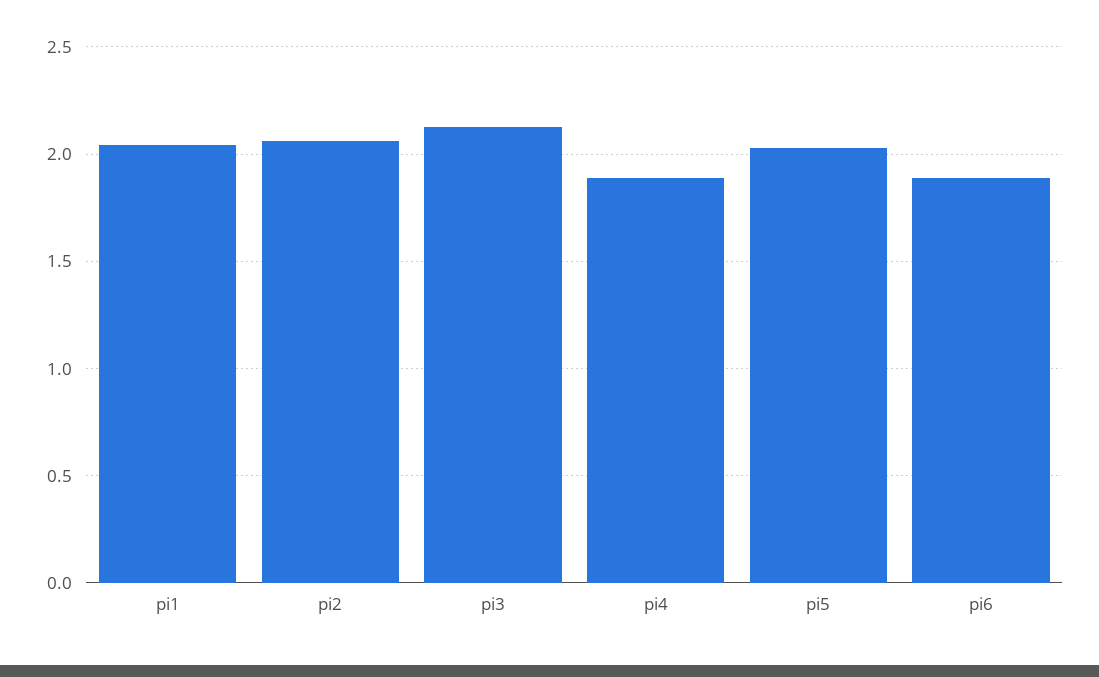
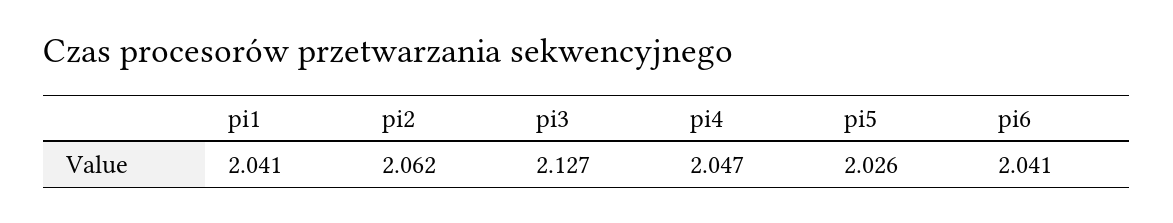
pi4: 1.9 -> 2.047
pi6: 1.9 -> 2.041

